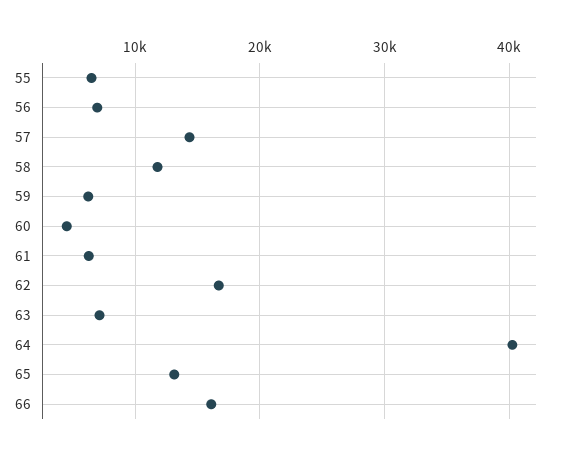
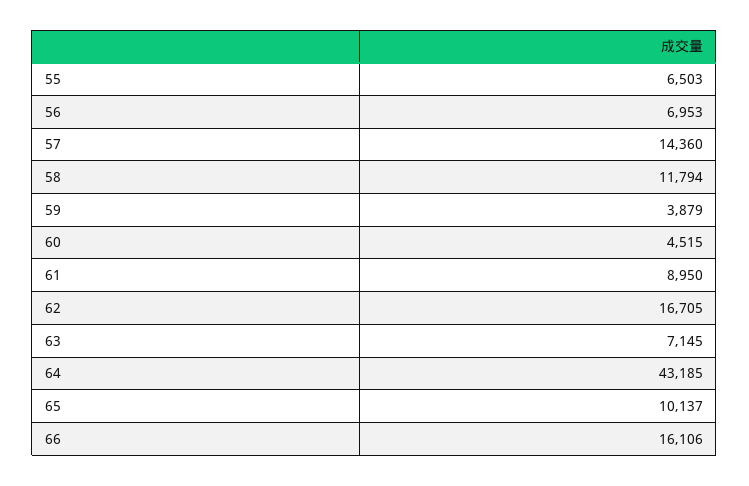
59: 6000 -> 3879
61: 6000 -> 8950
64: 40000 -> 43185
65: 13000 -> 10137

